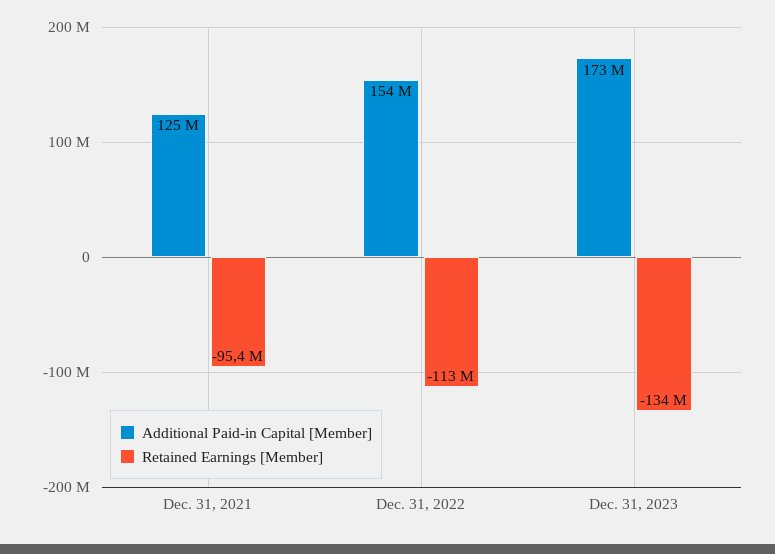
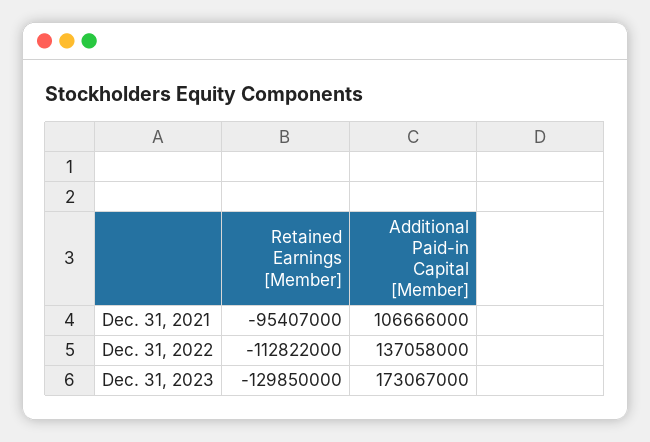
Additional Paid-in Capital [Member], Dec. 31, 2021: 125000000 -> 106666000
Additional Paid-in Capital [Member], Dec. 31, 2022: 154000000 -> 137058000
Retained Earnings [Member], Dec. 31, 2023: -134000000 -> -129850000

